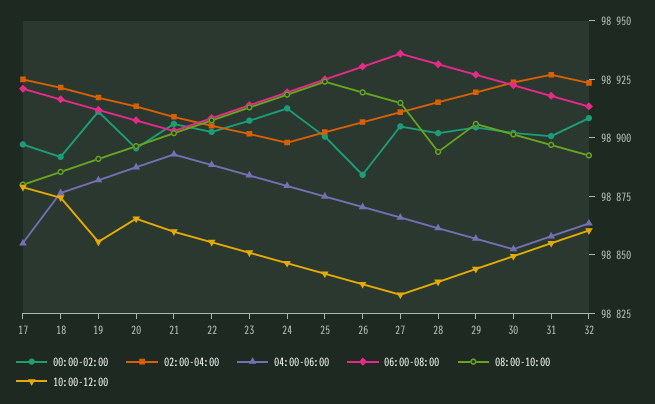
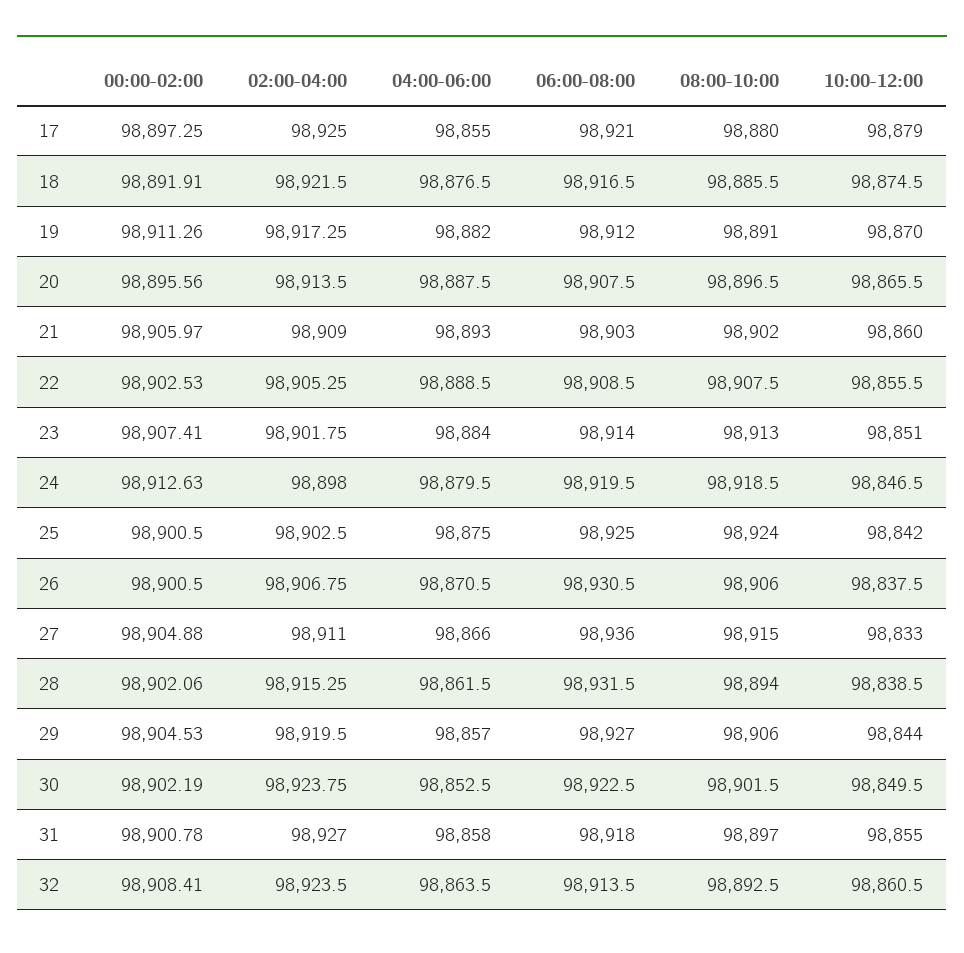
10:00-12:00, 19: 98855 -> 98870
00:00-02:00, 26: 98885 -> 98900.5
08:00-10:00, 26: 98920 -> 98906

